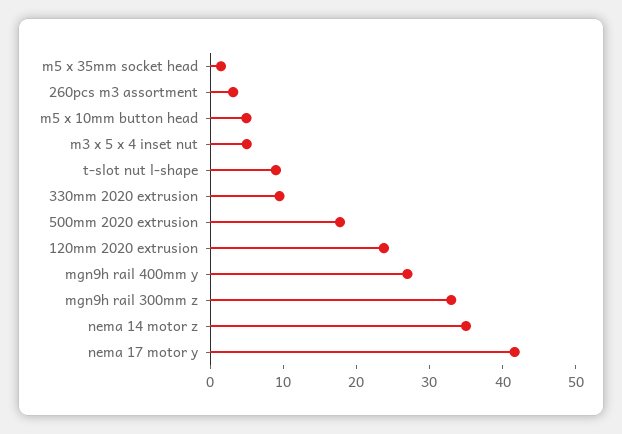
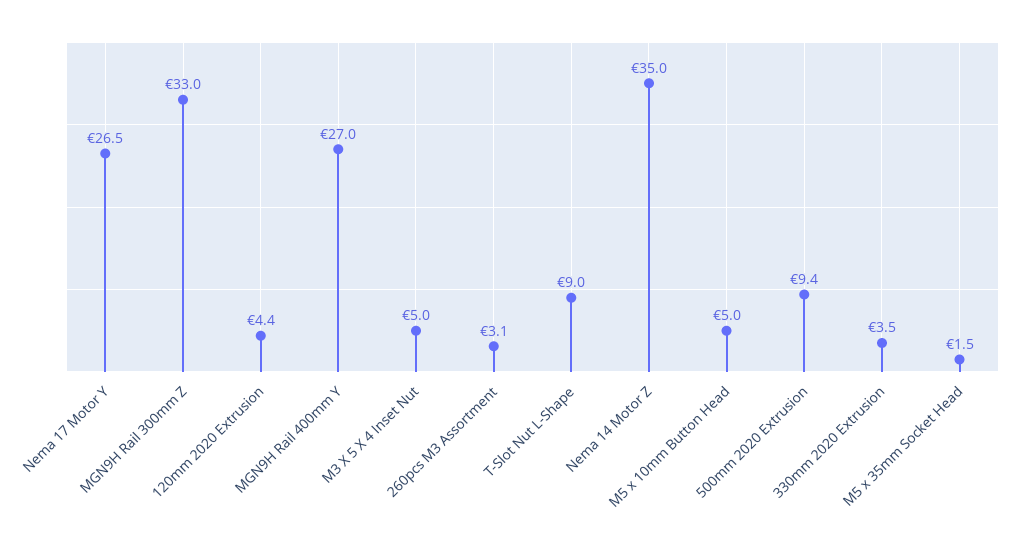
330mm 2020 extrusion: 10 -> 3.5
500mm 2020 extrusion: 18 -> 9.4
120mm 2020 extrusion: 24 -> 4.4
nema 17 motor y: 42 -> 26.5

